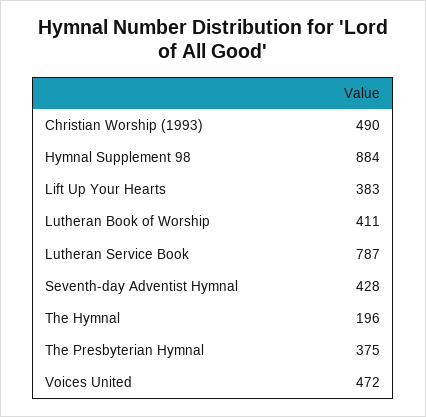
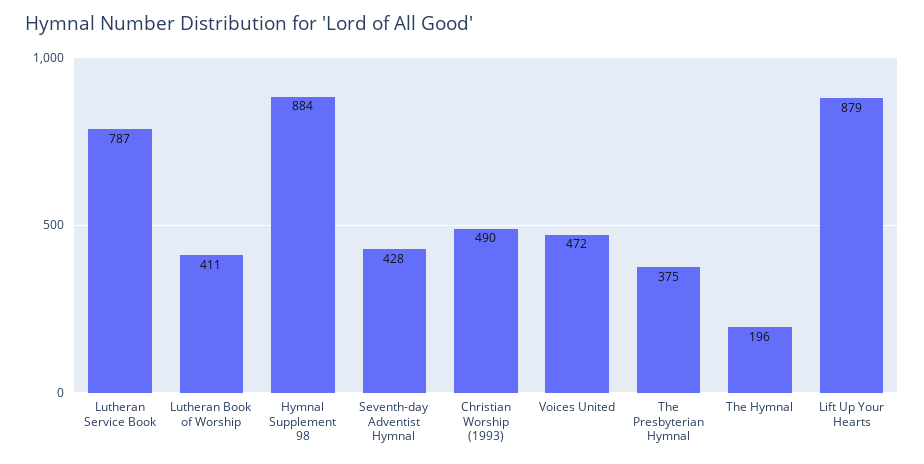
Lift Up Your Hearts: 383 -> 879

